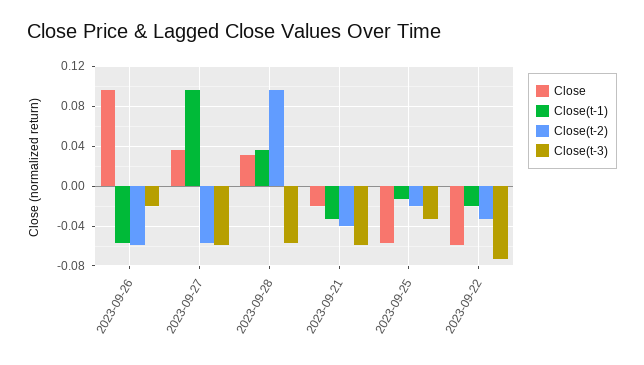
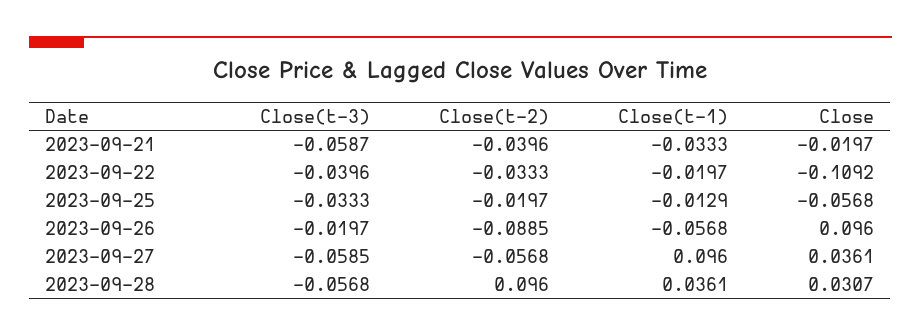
Close(t-2), 2023-09-26: -0.06 -> -0.0885
Close, 2023-09-22: -0.06 -> -0.1092
Close(t-3), 2023-09-22: -0.07 -> -0.0396

